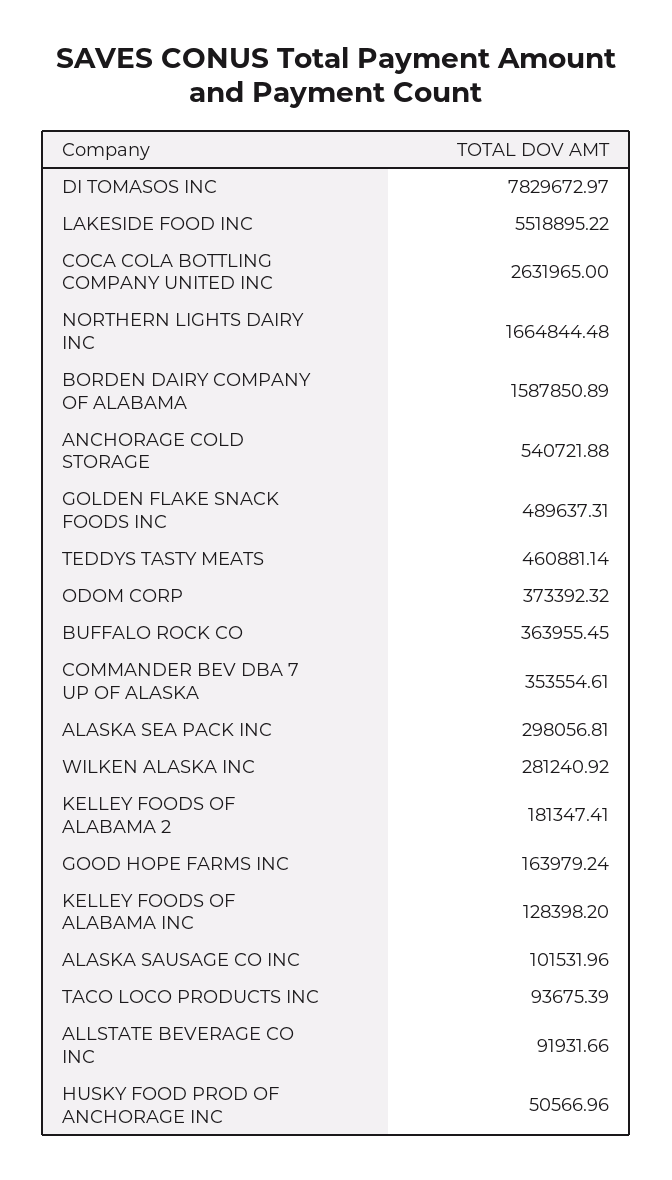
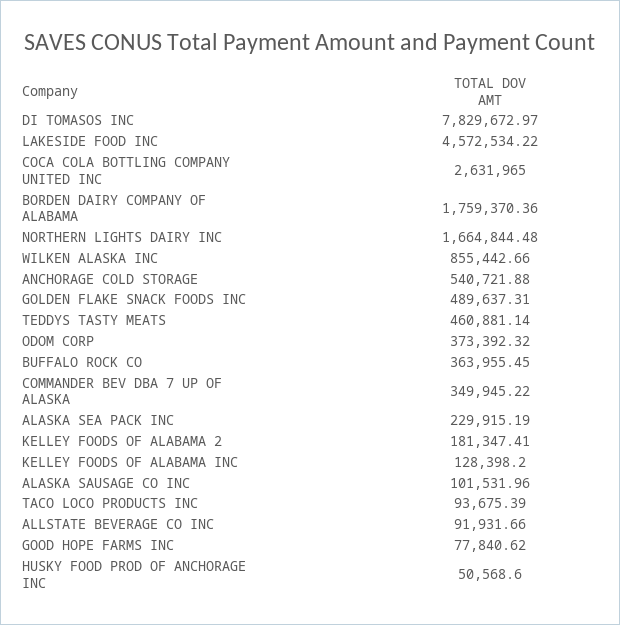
LAKESIDE FOOD INC: 5518895.22 -> 4572534.22
BORDEN DAIRY COMPANY OF ALABAMA: 1587850.89 -> 1759370.36
COMMANDER BEV DBA 7 UP OF ALASKA: 353554.61 -> 349945.22
ALASKA SEA PACK INC: 298056.81 -> 229915.19
WILKEN ALASKA INC: 281240.92 -> 855442.66
GOOD HOPE FARMS INC: 163979.24 -> 77840.62
HUSKY FOOD PROD OF ANCHORAGE INC: 50566.96 -> 50568.6

